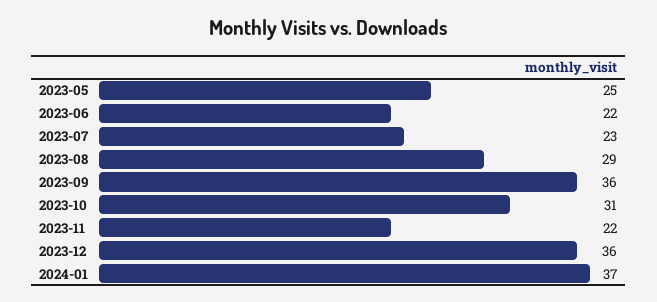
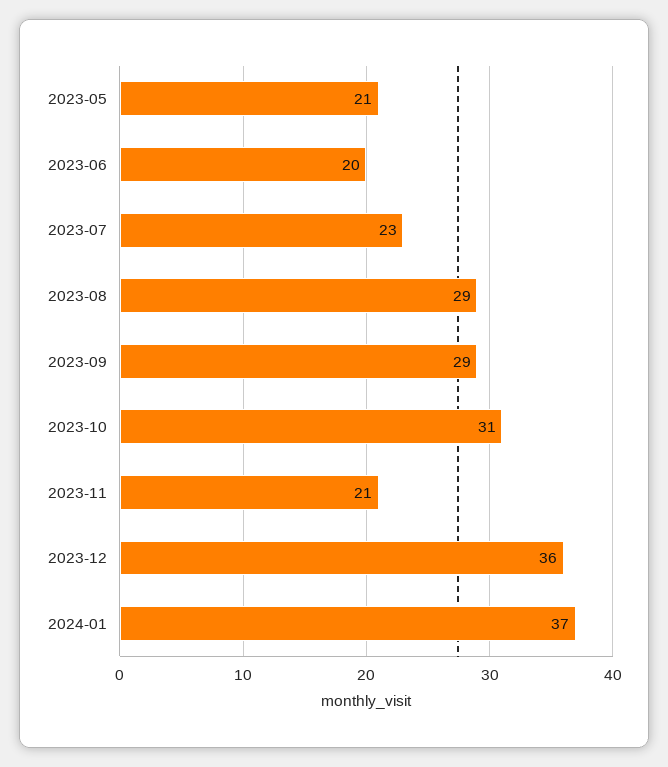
2023-05: 25 -> 21
2023-06: 22 -> 20
2023-09: 36 -> 29
2023-11: 22 -> 21

